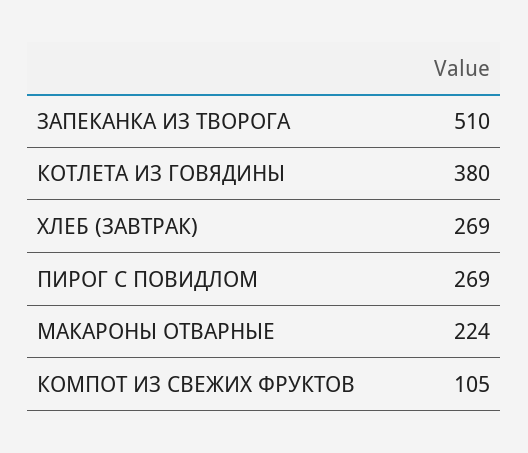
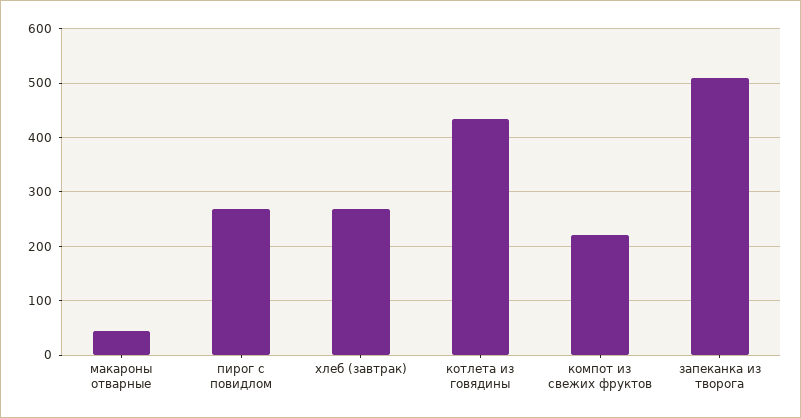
КОТЛЕТА ИЗ ГОВЯДИНЫ: 380 -> 440
МАКАРОНЫ ОТВАРНЫЕ: 224 -> 40
КОМПОТ ИЗ СВЕЖИХ ФРУКТОВ: 105 -> 220

